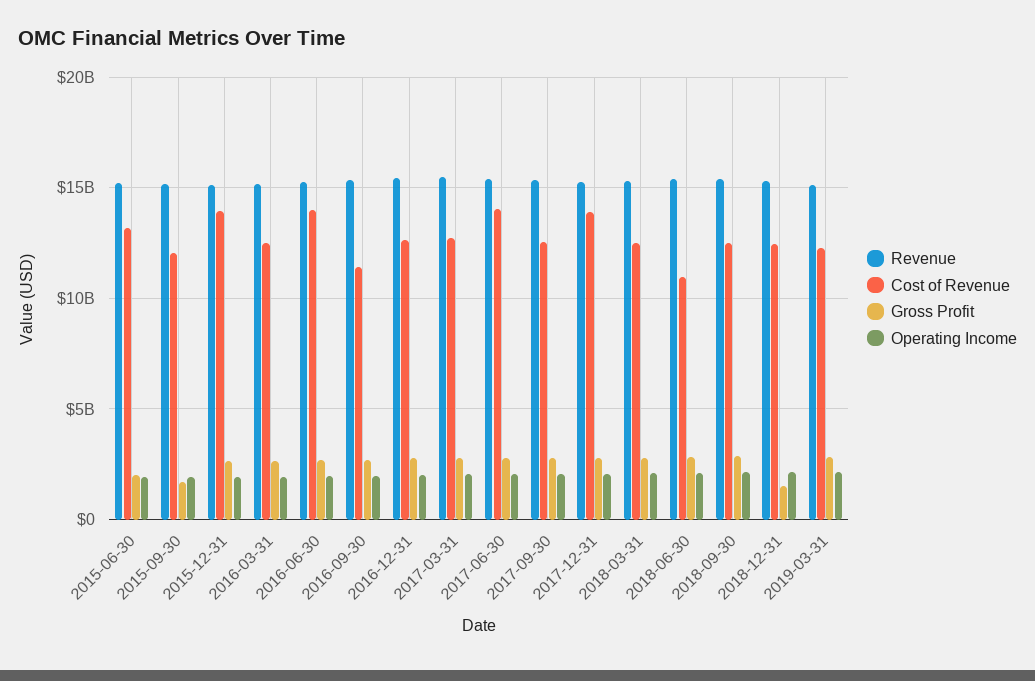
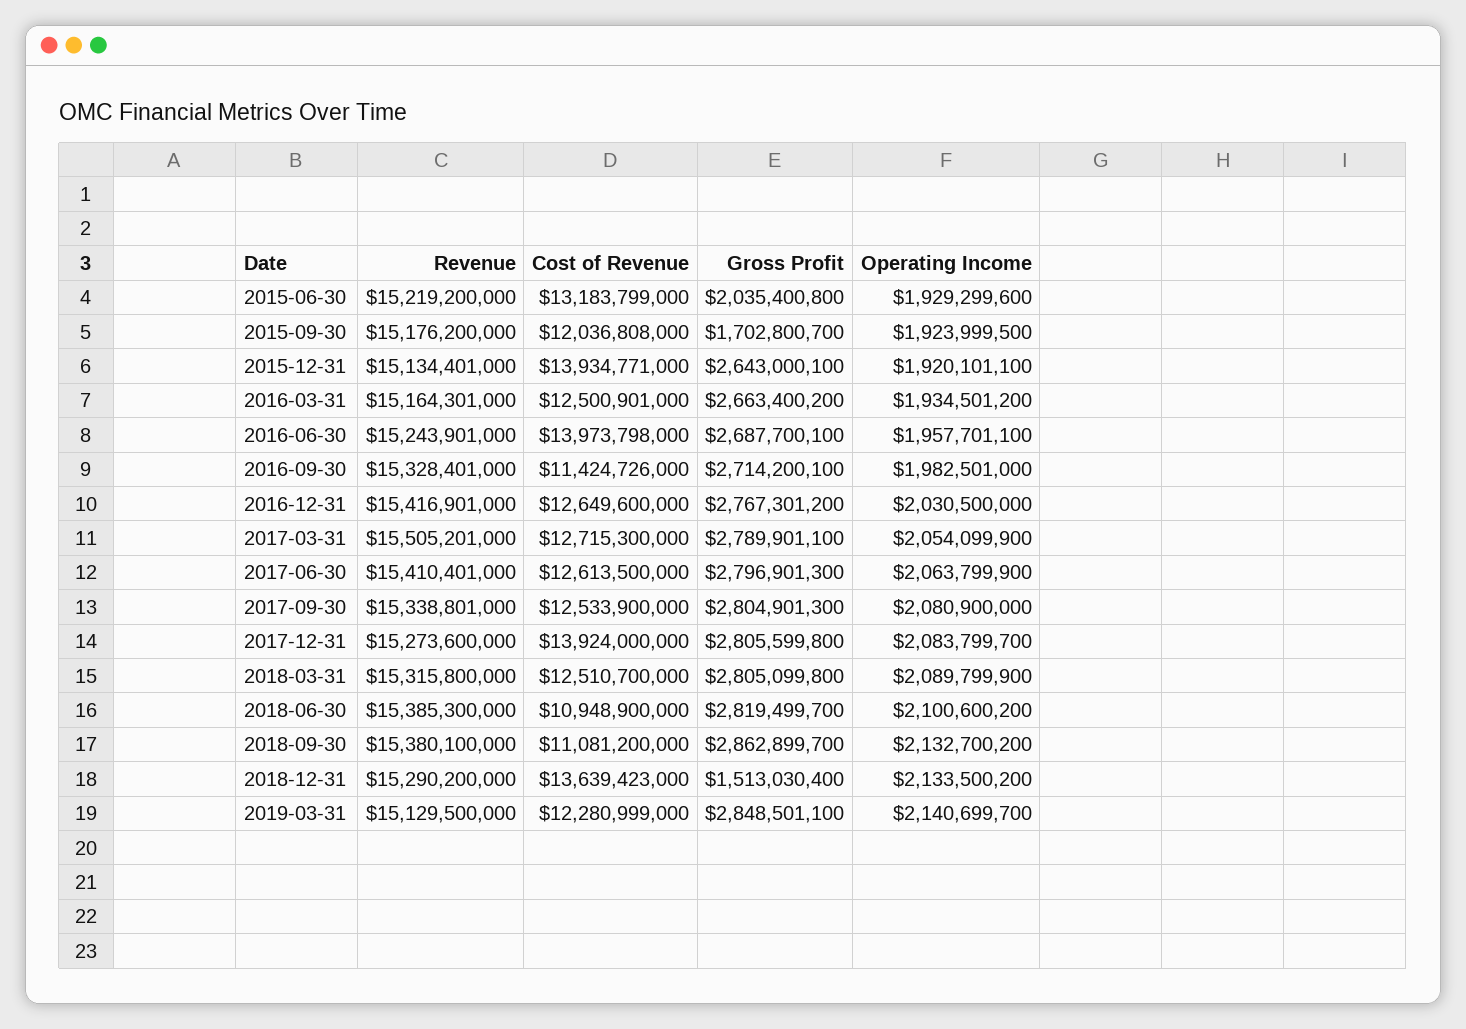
Cost of Revenue, 2017-06-30: 14000000000 -> 12613500000
Cost of Revenue, 2018-09-30: 12500000000 -> 11081200000
Cost of Revenue, 2018-12-31: 12500000000 -> 13639423000

